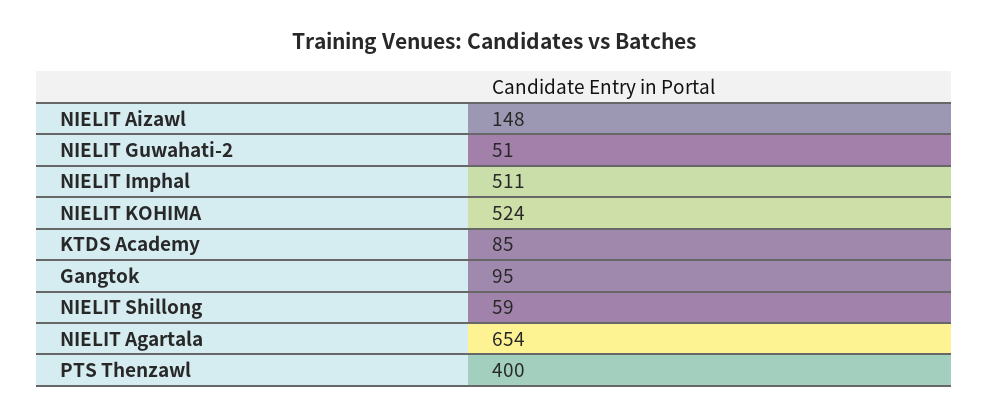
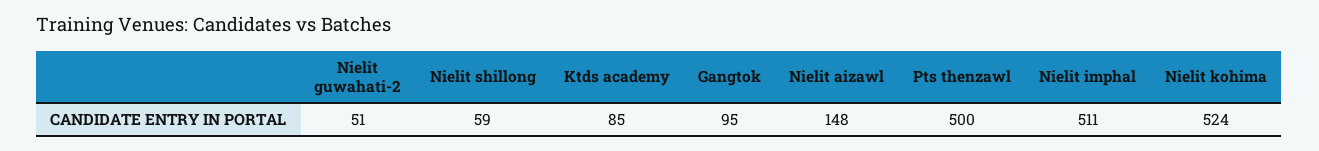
NIELIT Agartala: 654 -> none
PTS Thenzawl: 400 -> 500

